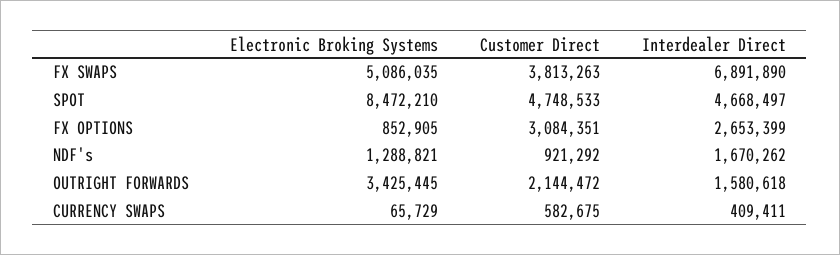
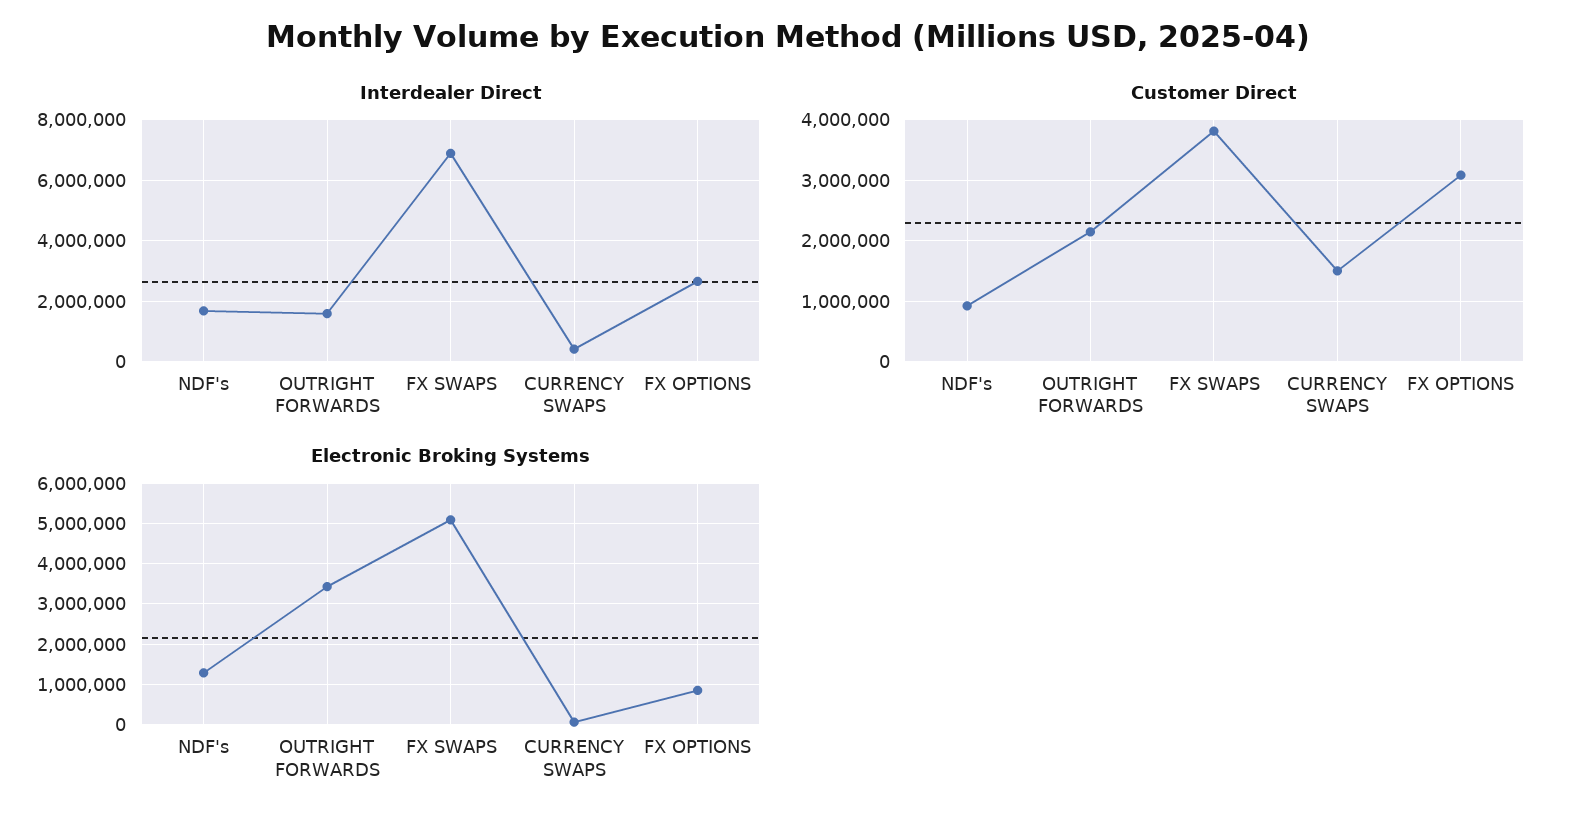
Electronic Broking Systems, SPOT: 8472210 -> none
Customer Direct, SPOT: 4748533 -> none
Interdealer Direct, SPOT: 4668497 -> none
Customer Direct, CURRENCY SWAPS: 582675 -> 1500000

